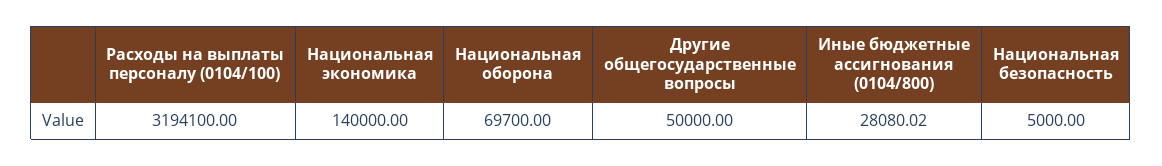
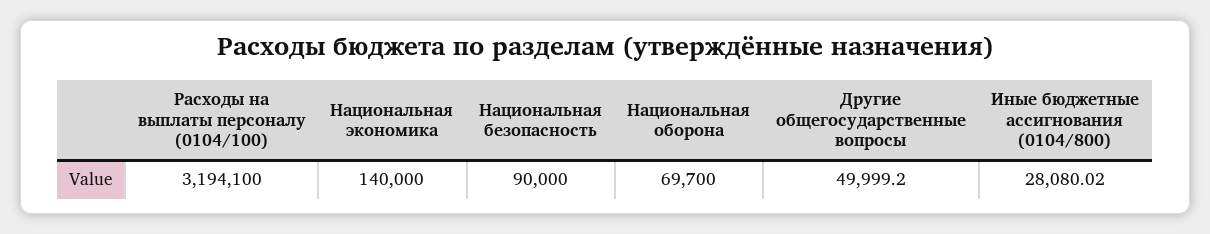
Другие общегосударственные вопросы: 50000 -> 49999.2
Национальная безопасность: 5000 -> 90000

